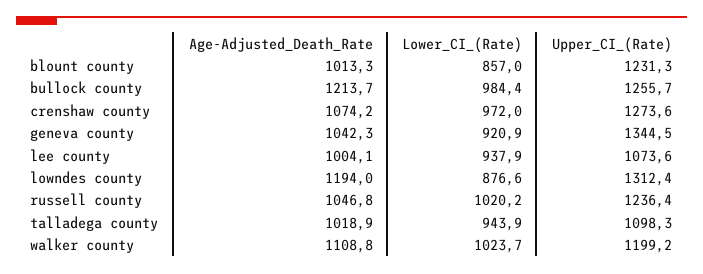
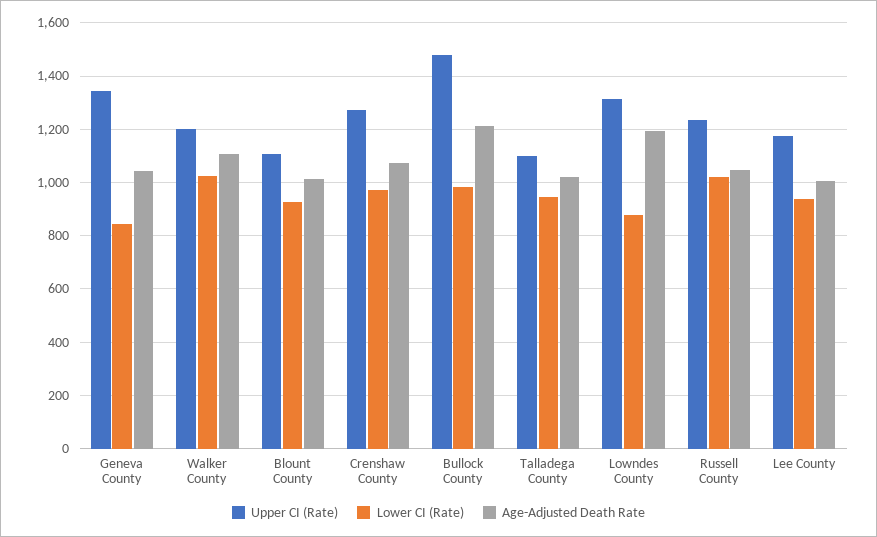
Lower_CI_(Rate), blount county: 857 -> 925
Upper_CI_(Rate), blount county: 1231.3 -> 1100
Upper_CI_(Rate), bullock county: 1255.7 -> 1475
Lower_CI_(Rate), geneva county: 920.9 -> 850
Upper_CI_(Rate), lee county: 1073.6 -> 1175

